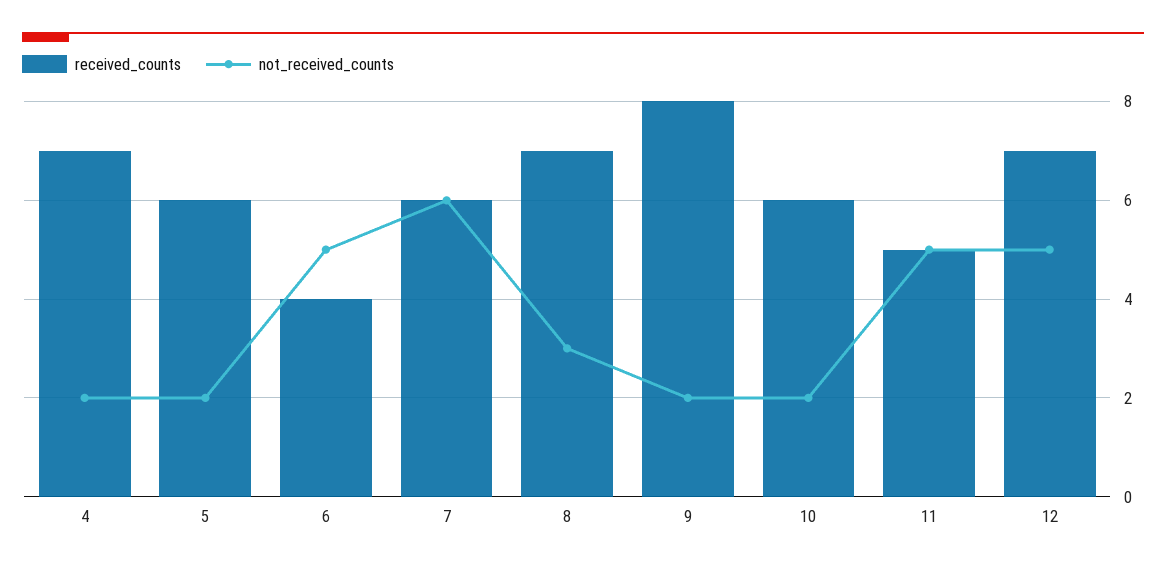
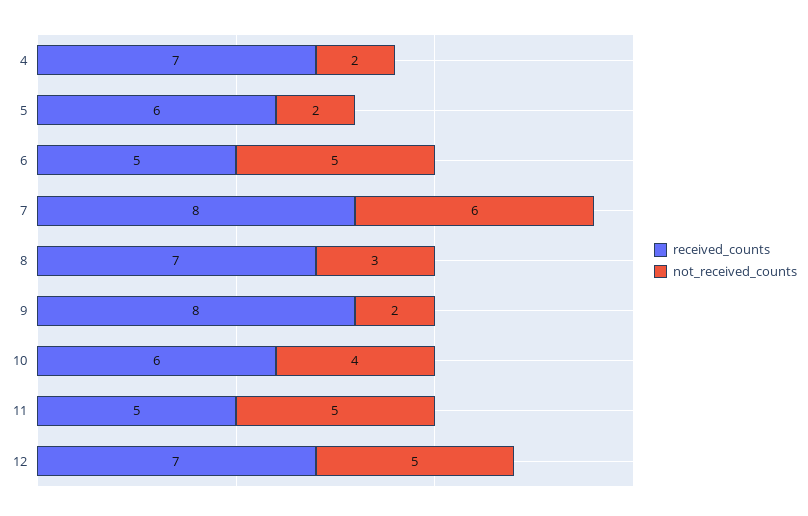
received_counts, 6: 4 -> 5
received_counts, 7: 6 -> 8
not_received_counts, 10: 2 -> 4

